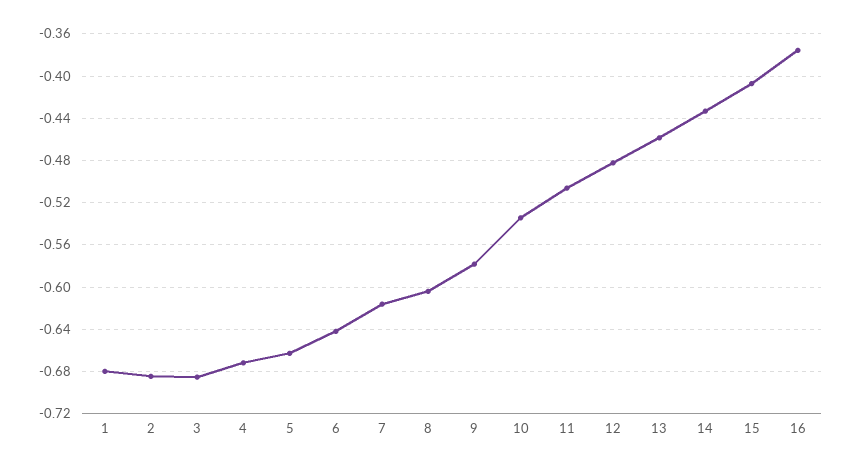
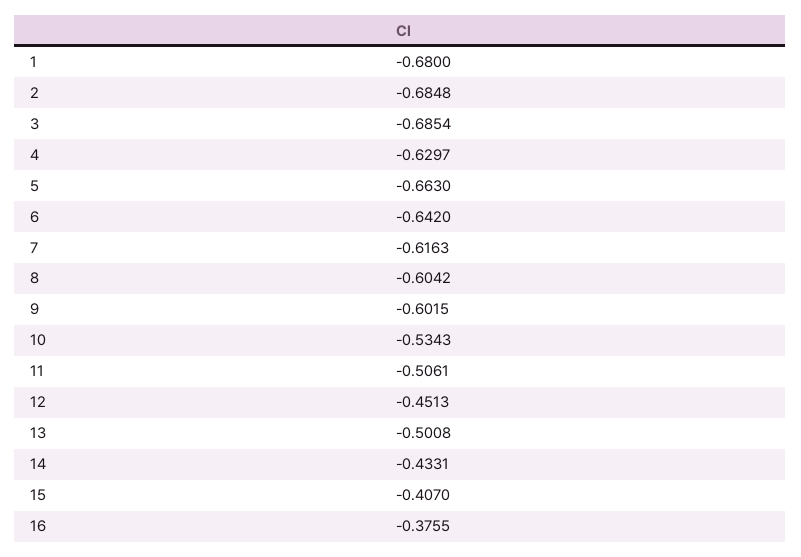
4: -0.67 -> -0.6297
9: -0.58 -> -0.6015
12: -0.48 -> -0.4513
13: -0.46 -> -0.5008

